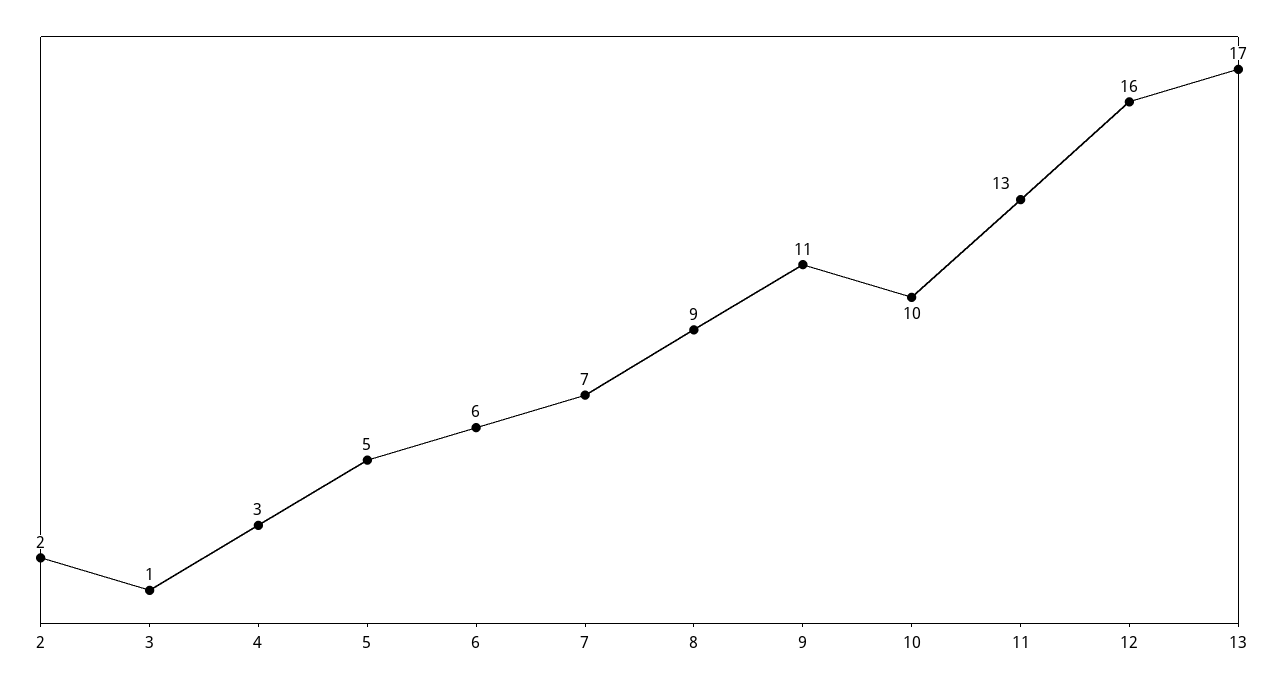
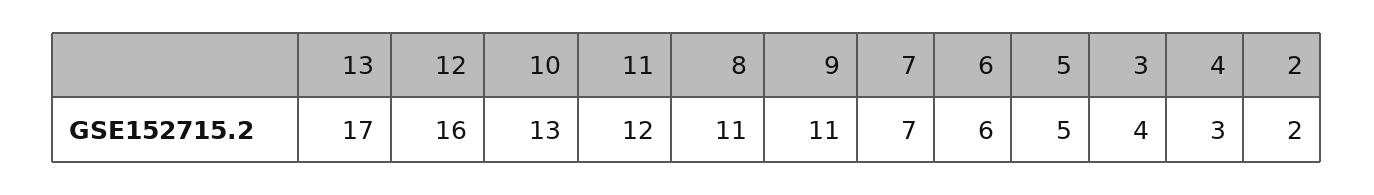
3: 1 -> 4
8: 9 -> 11
10: 10 -> 13
11: 13 -> 12

